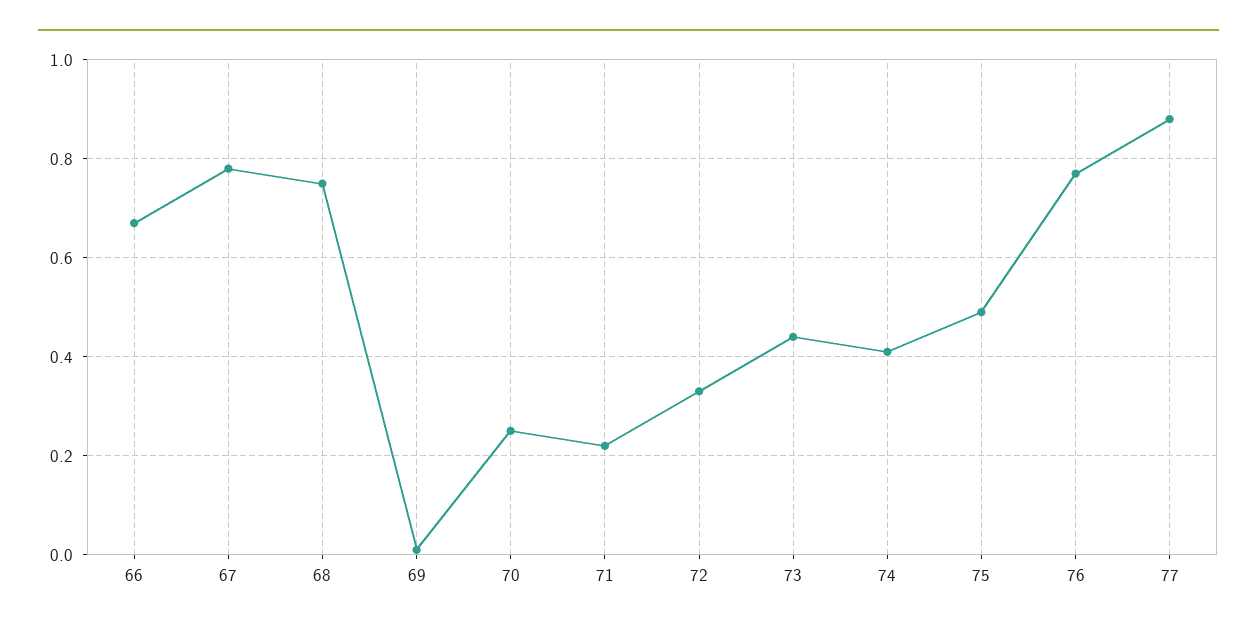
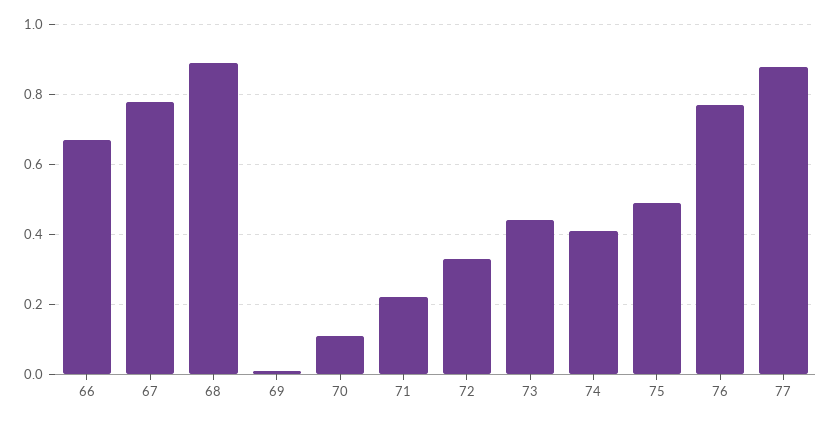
68: 0.75 -> 0.9
70: 0.25 -> 0.1

